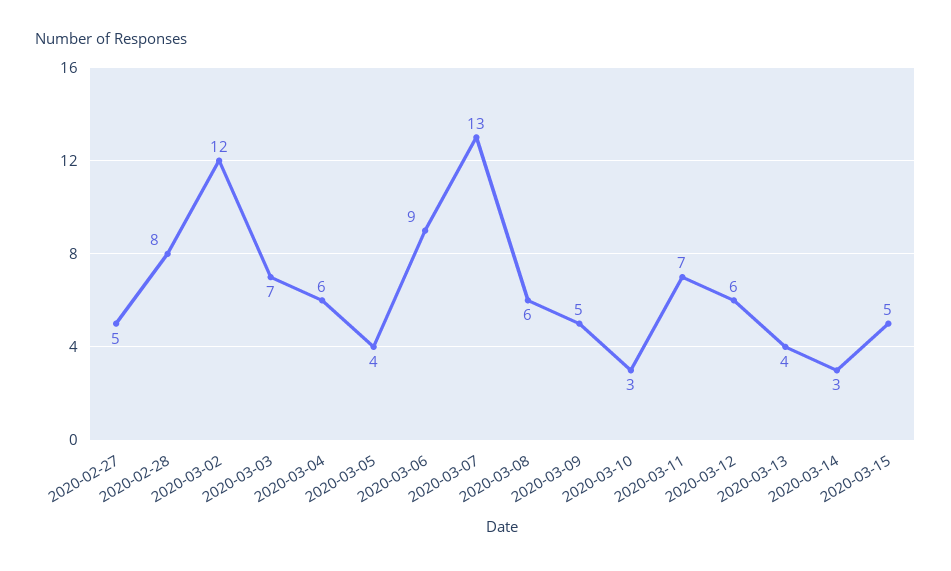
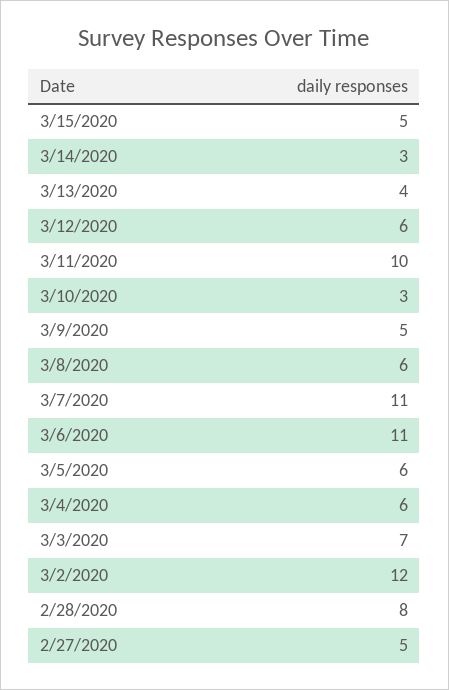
2020-03-05: 4 -> 6
2020-03-06: 9 -> 11
2020-03-07: 13 -> 11
2020-03-11: 7 -> 10

